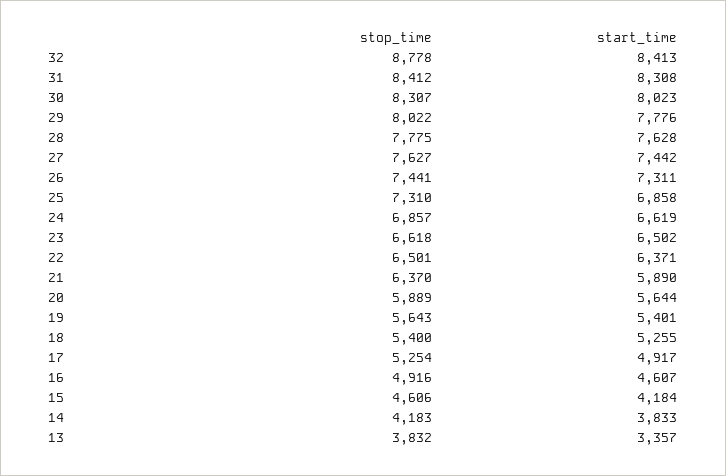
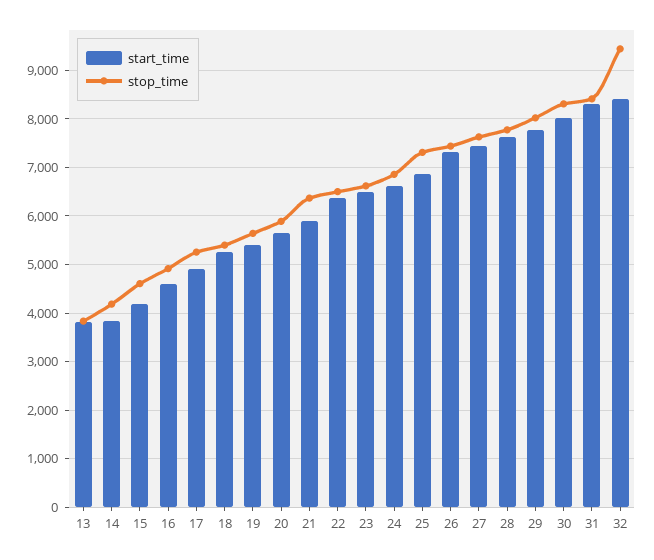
stop_time, 32: 8778 -> 9400
start_time, 13: 3357 -> 3800

